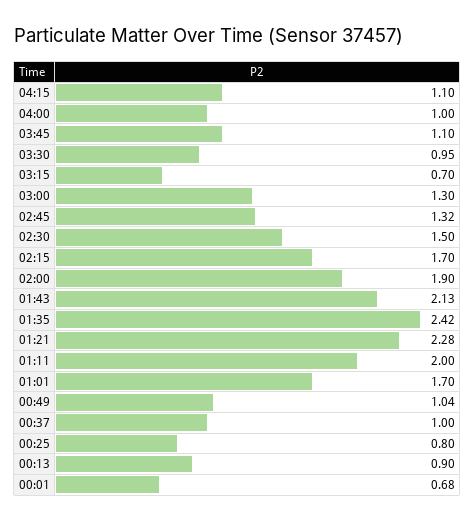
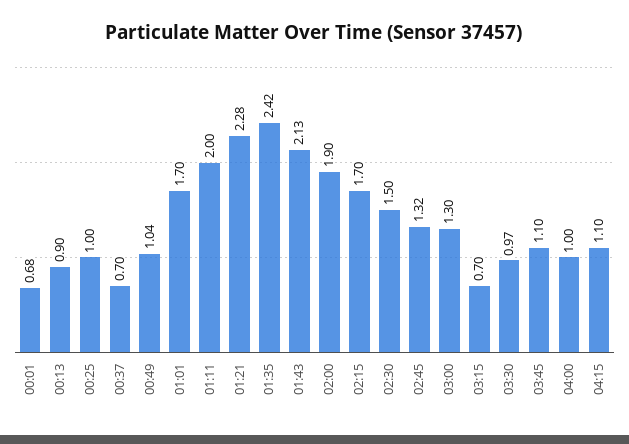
03:30: 0.95 -> 0.97
00:37: 1 -> 0.7
00:25: 0.8 -> 1

